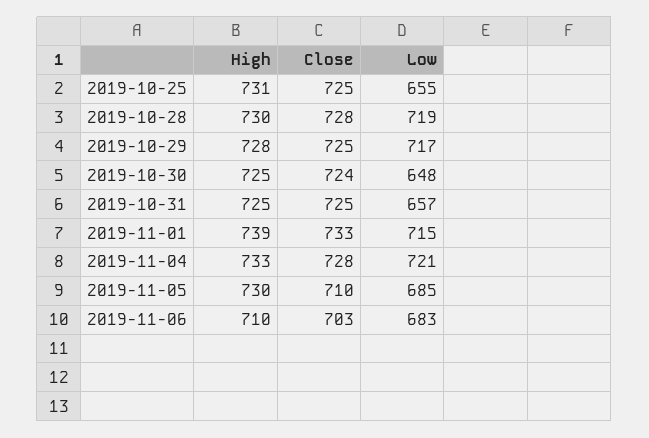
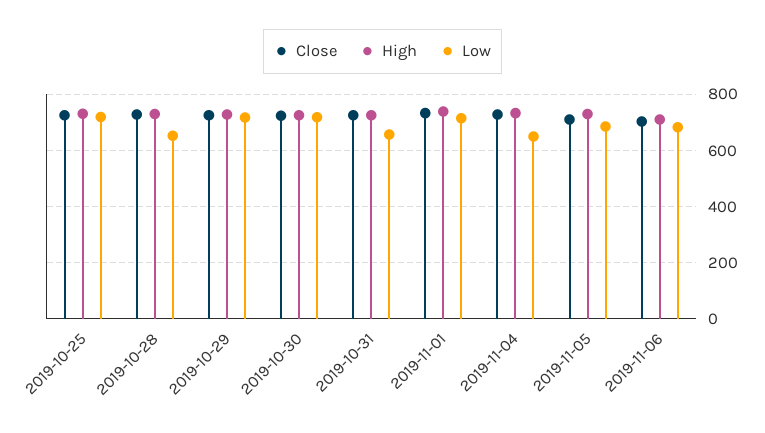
Low, 2019-10-25: 655 -> 725
Low, 2019-10-28: 719 -> 650
Low, 2019-10-30: 648 -> 725
Low, 2019-11-04: 721 -> 650

